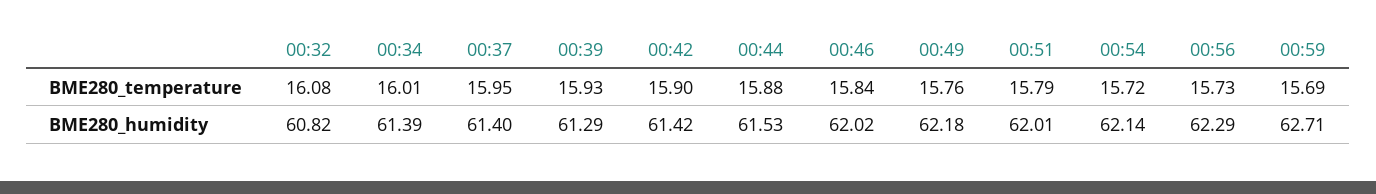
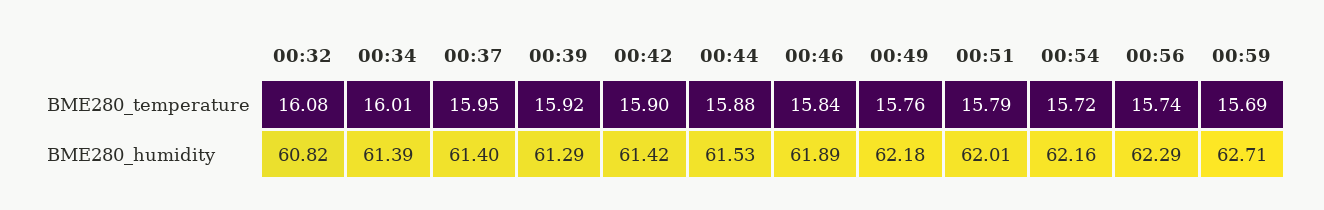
00:39, BME280_temperature: 15.93 -> 15.92
00:56, BME280_temperature: 15.73 -> 15.74
00:46, BME280_humidity: 62.02 -> 61.89
00:54, BME280_humidity: 62.14 -> 62.16

